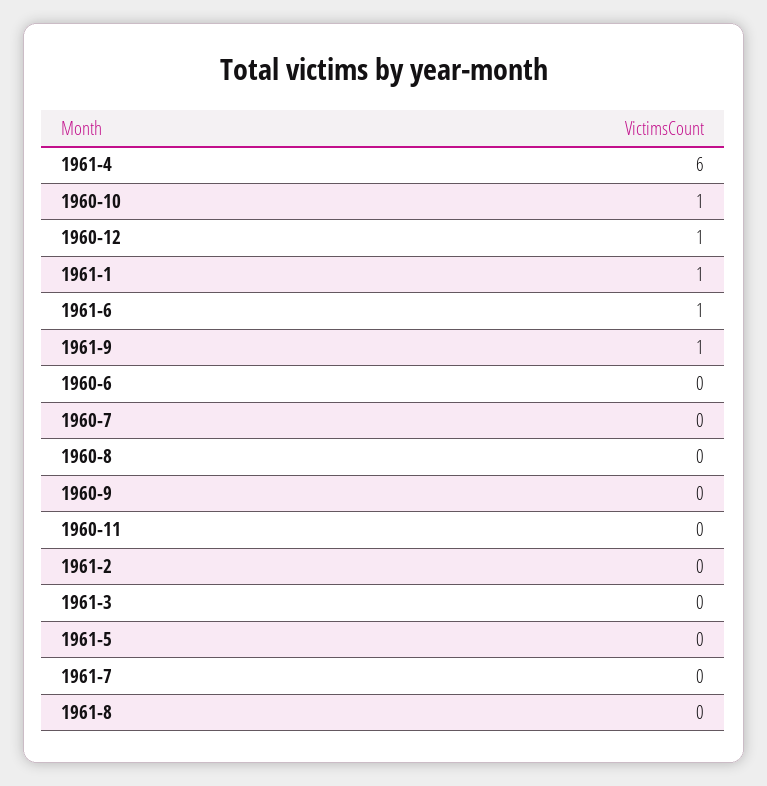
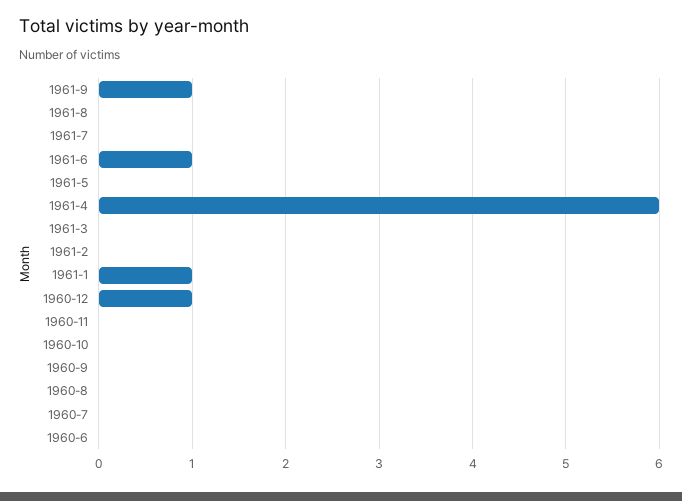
1960-10: 1 -> 0

